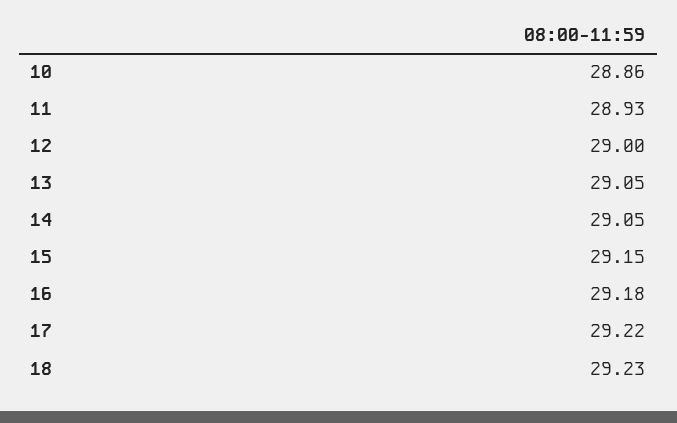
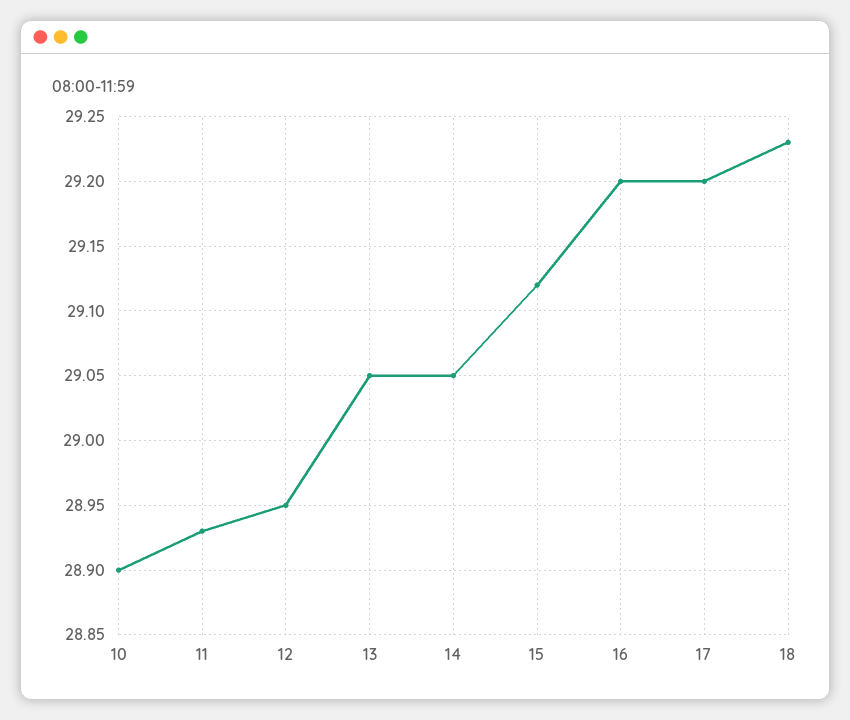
10: 28.86 -> 28.9
12: 29 -> 28.95
15: 29.15 -> 29.12
16: 29.18 -> 29.2
17: 29.22 -> 29.2

